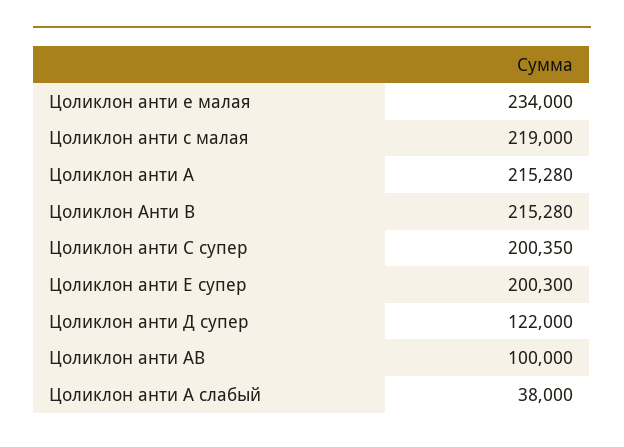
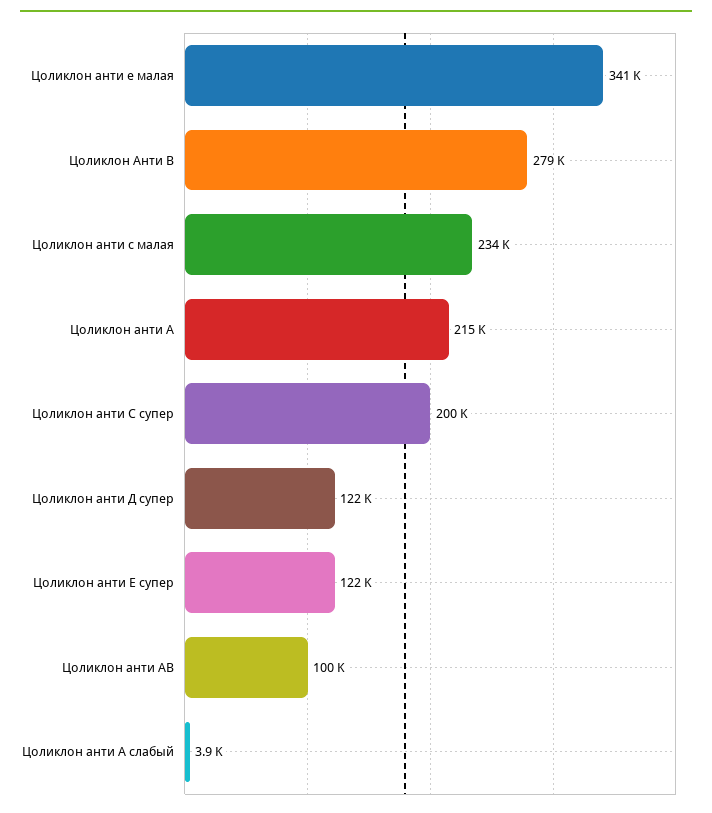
Цоликлон анти е малая: 234000 -> 341000
Цоликлон анти с малая: 219000 -> 234000
Цоликлон Анти В: 215280 -> 279000
Цоликлон анти Е супер: 200300 -> 122000
Цоликлон анти А слабый: 38000 -> 3900

